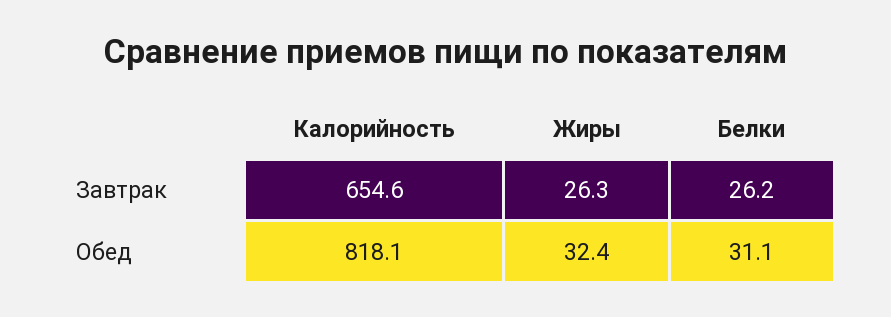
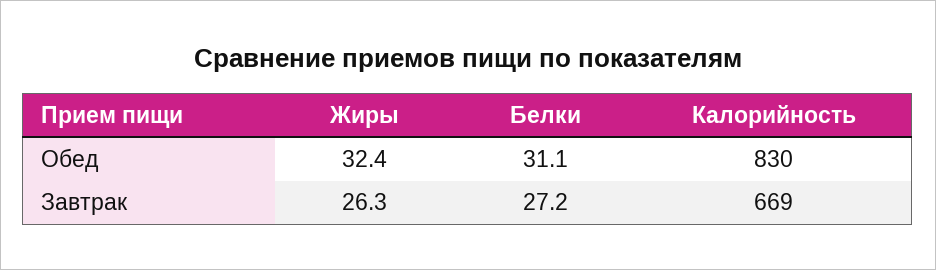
Калорийность, Завтрак: 654.6 -> 669
Белки, Завтрак: 26.2 -> 27.2
Калорийность, Обед: 818.1 -> 830

